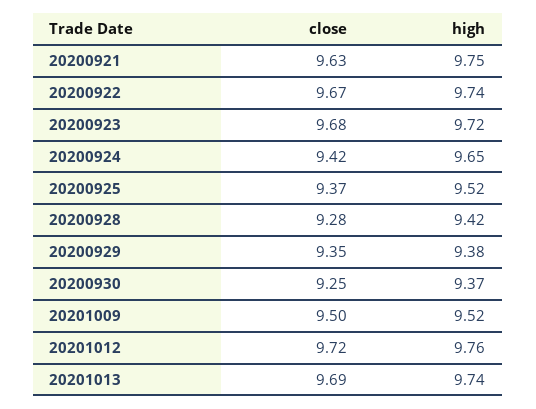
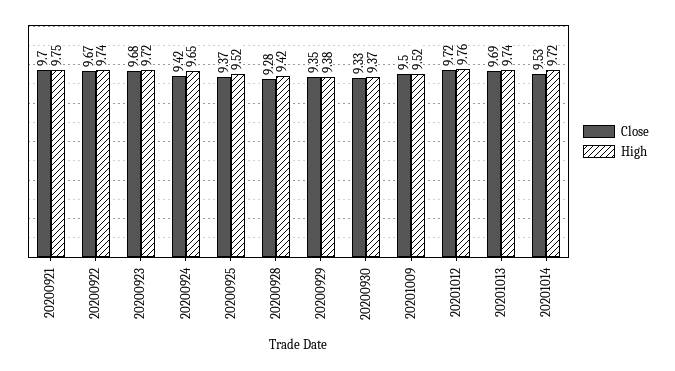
close, 20200921: 9.63 -> 9.7
close, 20200930: 9.25 -> 9.33
close, 20201014: none -> 9.53
high, 20201014: none -> 9.72

